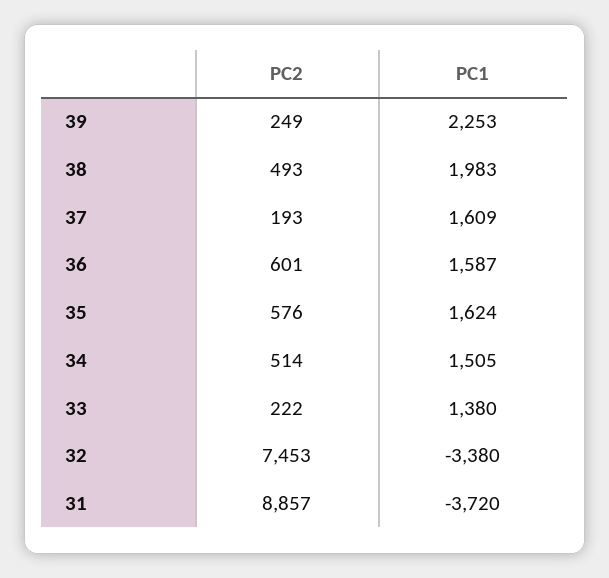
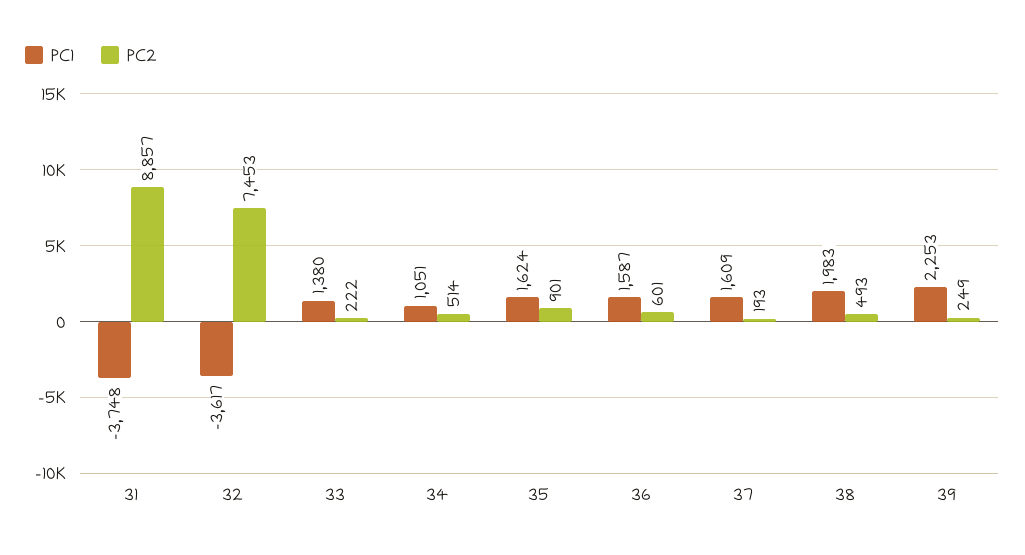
PC2, 35: 576 -> 901
PC1, 34: 1505 -> 1051
PC1, 32: -3380 -> -3617
PC1, 31: -3720 -> -3748

